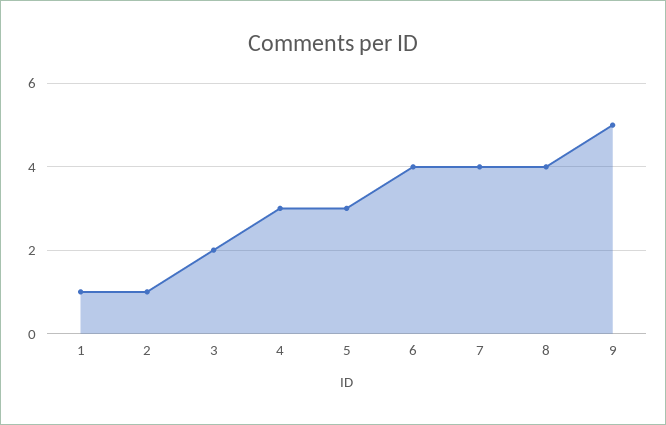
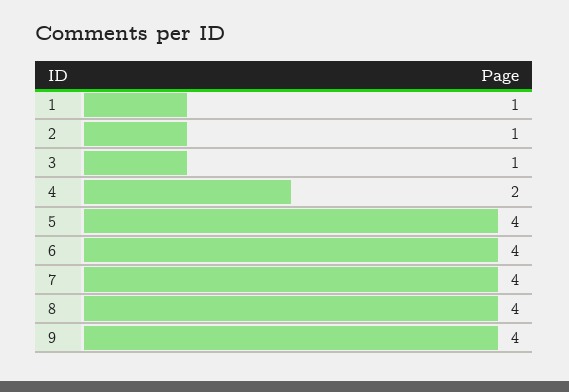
3: 2 -> 1
4: 3 -> 2
5: 3 -> 4
9: 5 -> 4

